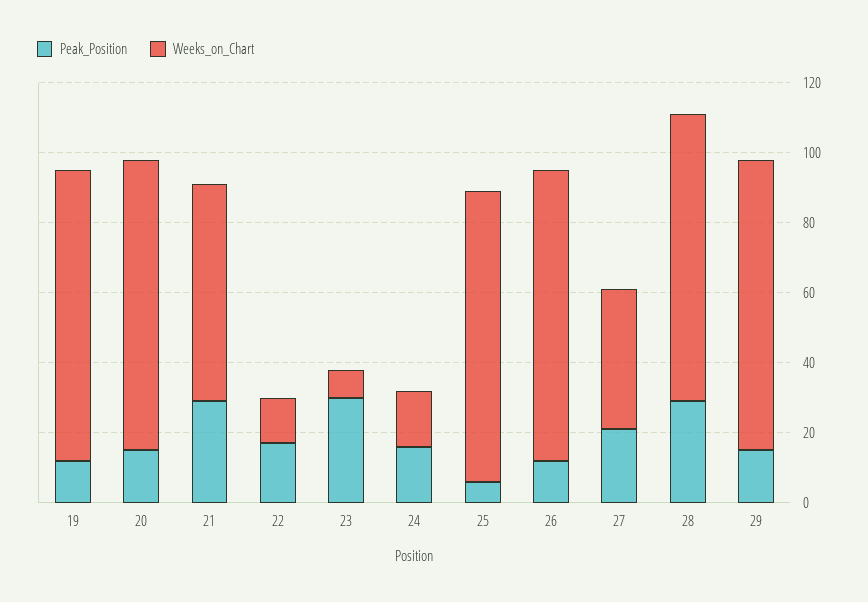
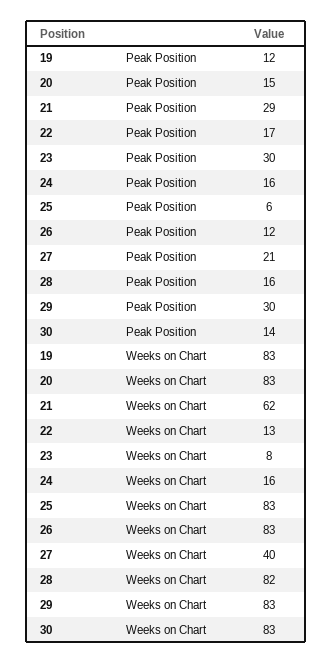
Peak_Position, 28: 30 -> 16
Peak_Position, 29: 15 -> 30
Peak_Position, 30: none -> 14
Weeks_on_Chart, 30: none -> 83

